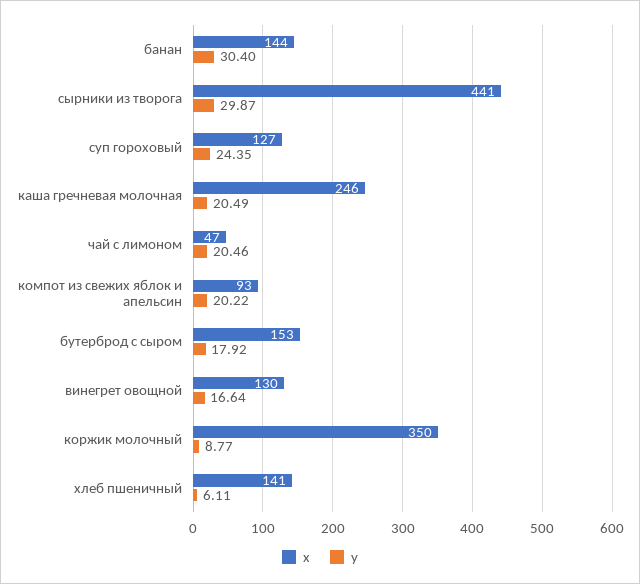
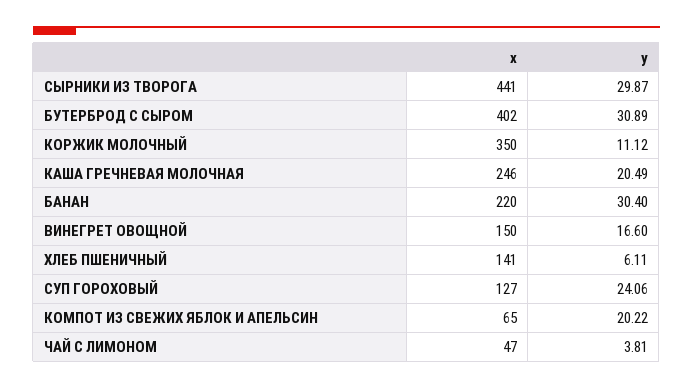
x, банан: 144 -> 220
y, суп гороховый: 24.35 -> 24.06
y, чай с лимоном: 20.46 -> 3.81
x, компот из свежих яблок и апельсин: 93 -> 65
x, бутерброд с сыром: 153 -> 402
y, бутерброд с сыром: 17.92 -> 30.89
x, винегрет овощной: 130 -> 150
y, винегрет овощной: 16.64 -> 16.6
y, коржик молочный: 8.77 -> 11.12

